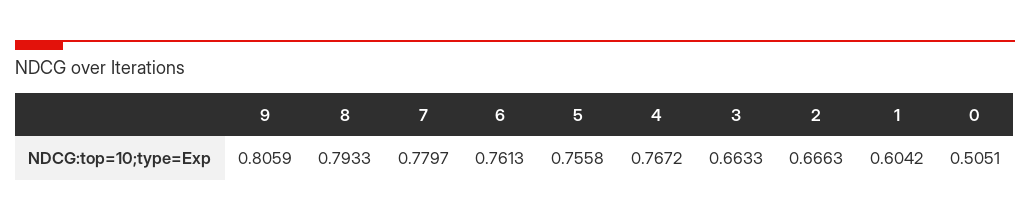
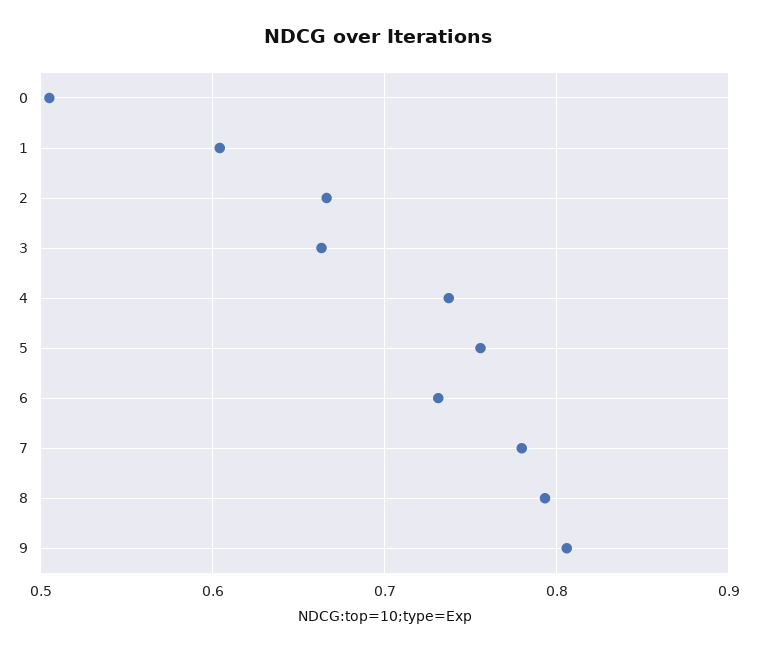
6: 0.7613 -> 0.73
4: 0.7672 -> 0.74

